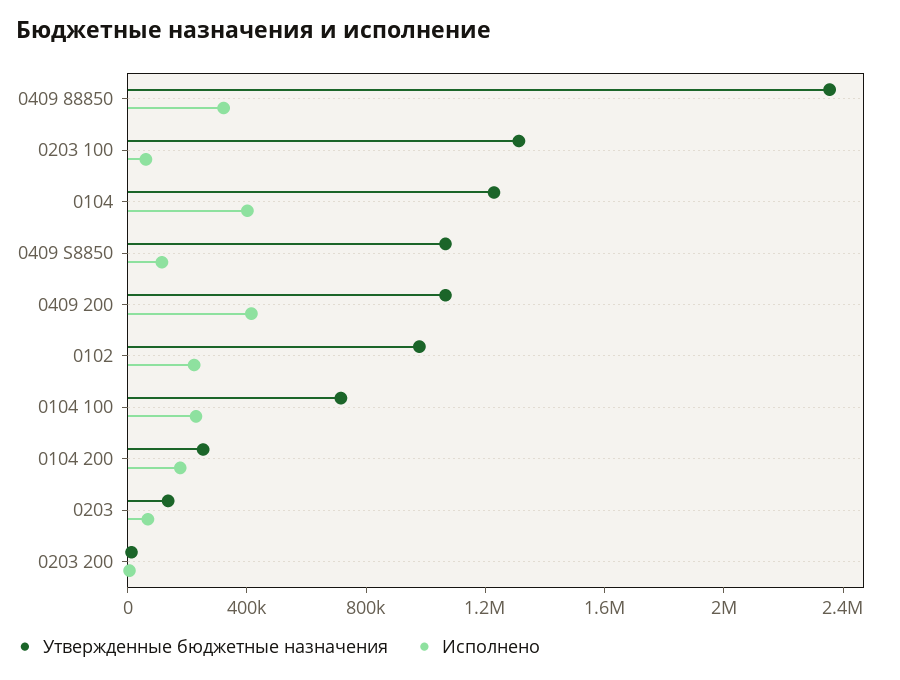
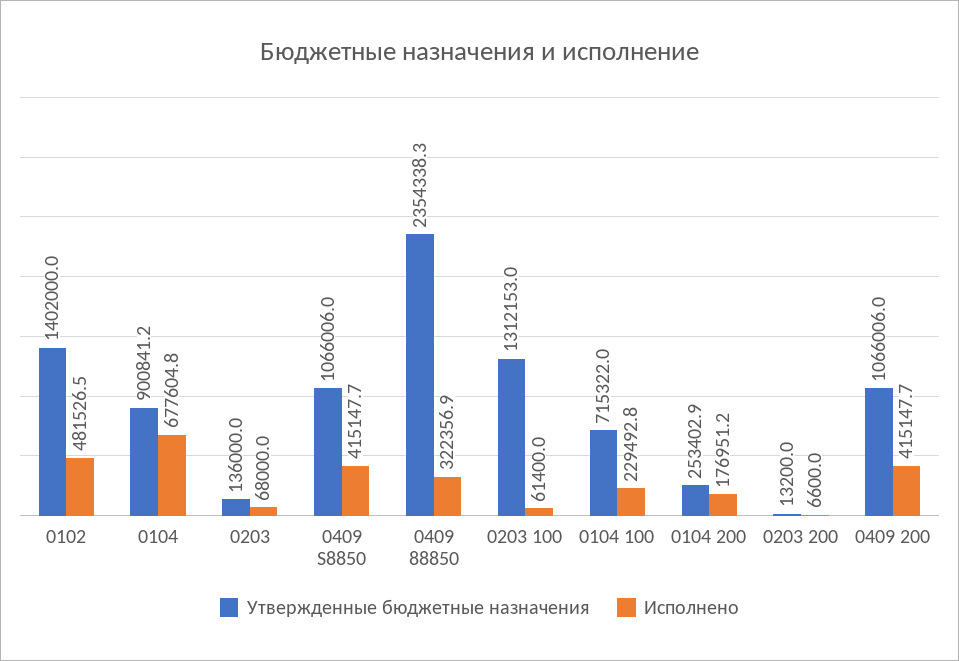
Утвержденные бюджетные назначения, 0104: 1200000 -> 900841.2
Исполнено, 0104: 400000 -> 677604.8
Исполнено, 0409 S8850: 100000 -> 415147.7
Утвержденные бюджетные назначения, 0102: 1000000 -> 1402000
Исполнено, 0102: 200000 -> 481526.5

